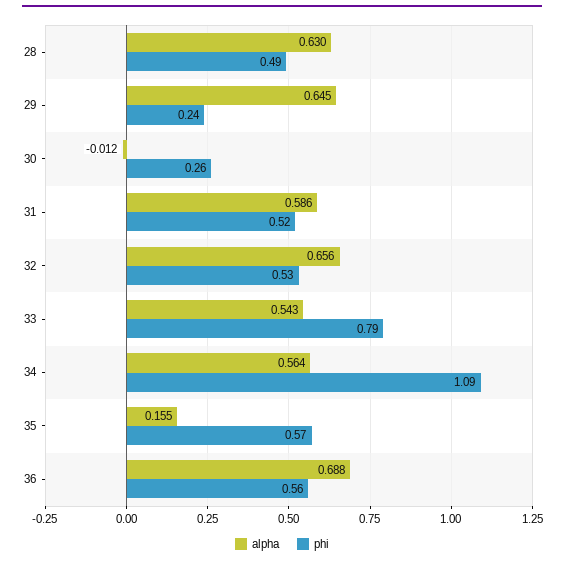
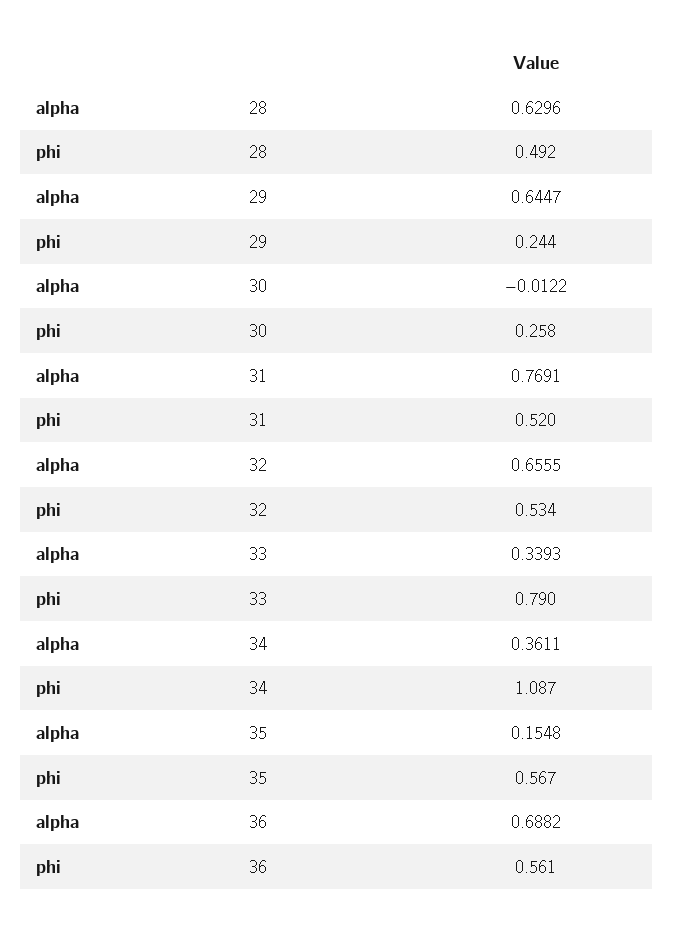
alpha, 31: 0.586 -> 0.7691
alpha, 33: 0.543 -> 0.3393
alpha, 34: 0.564 -> 0.3611

